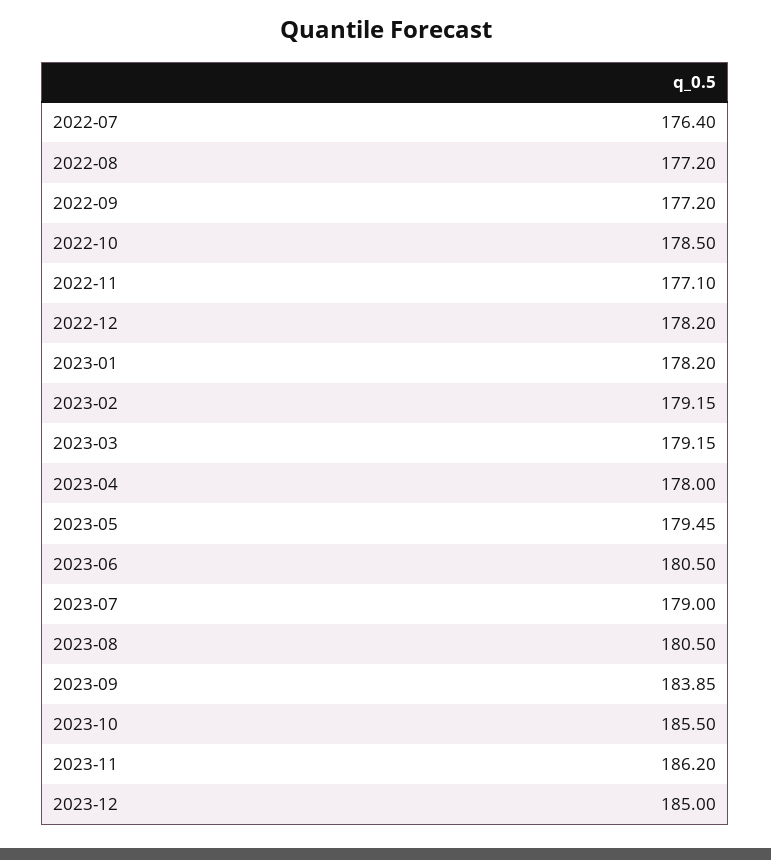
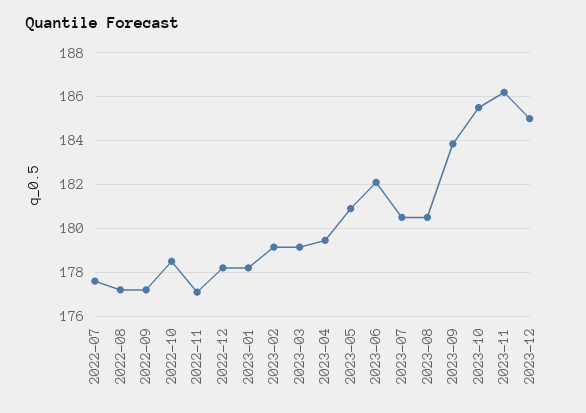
2022-07: 176.4 -> 177.5
2023-04: 178 -> 179.5
2023-05: 179.45 -> 181
2023-06: 180.5 -> 182
2023-07: 179 -> 180.5

